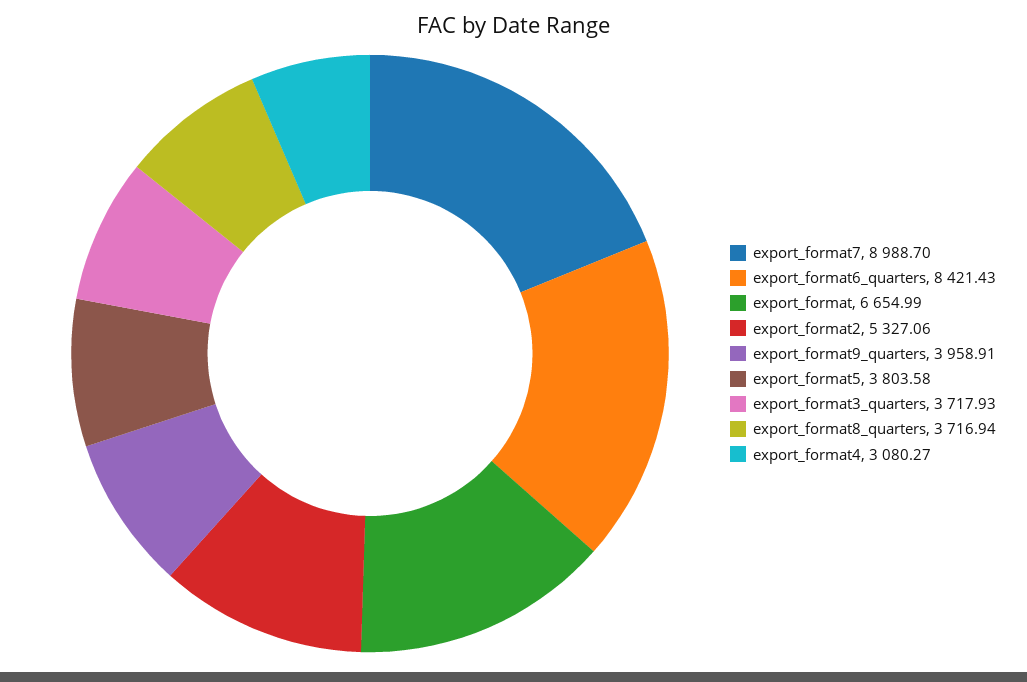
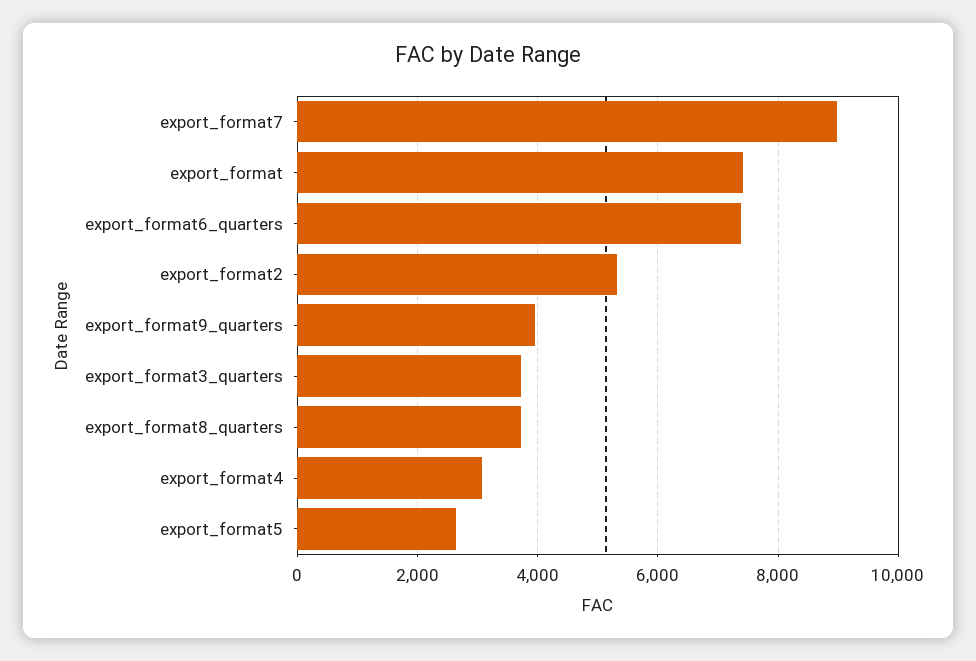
export_format6_quarters: 8421.43 -> 7400
export_format: 6654.99 -> 7400
export_format5: 3803.58 -> 2600

